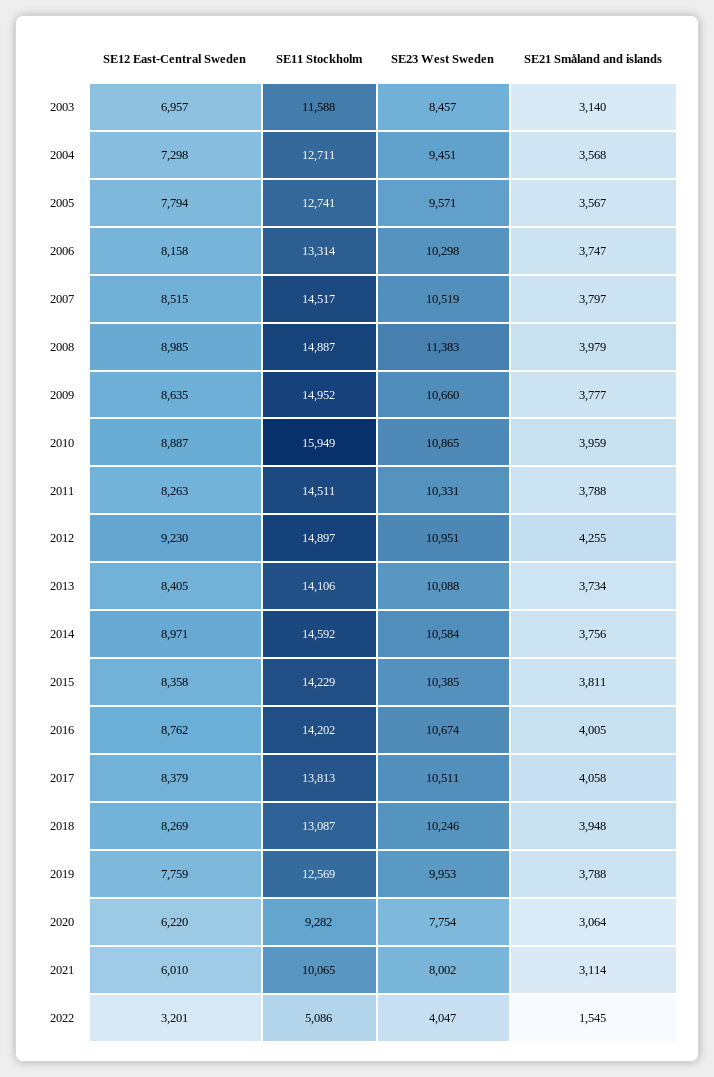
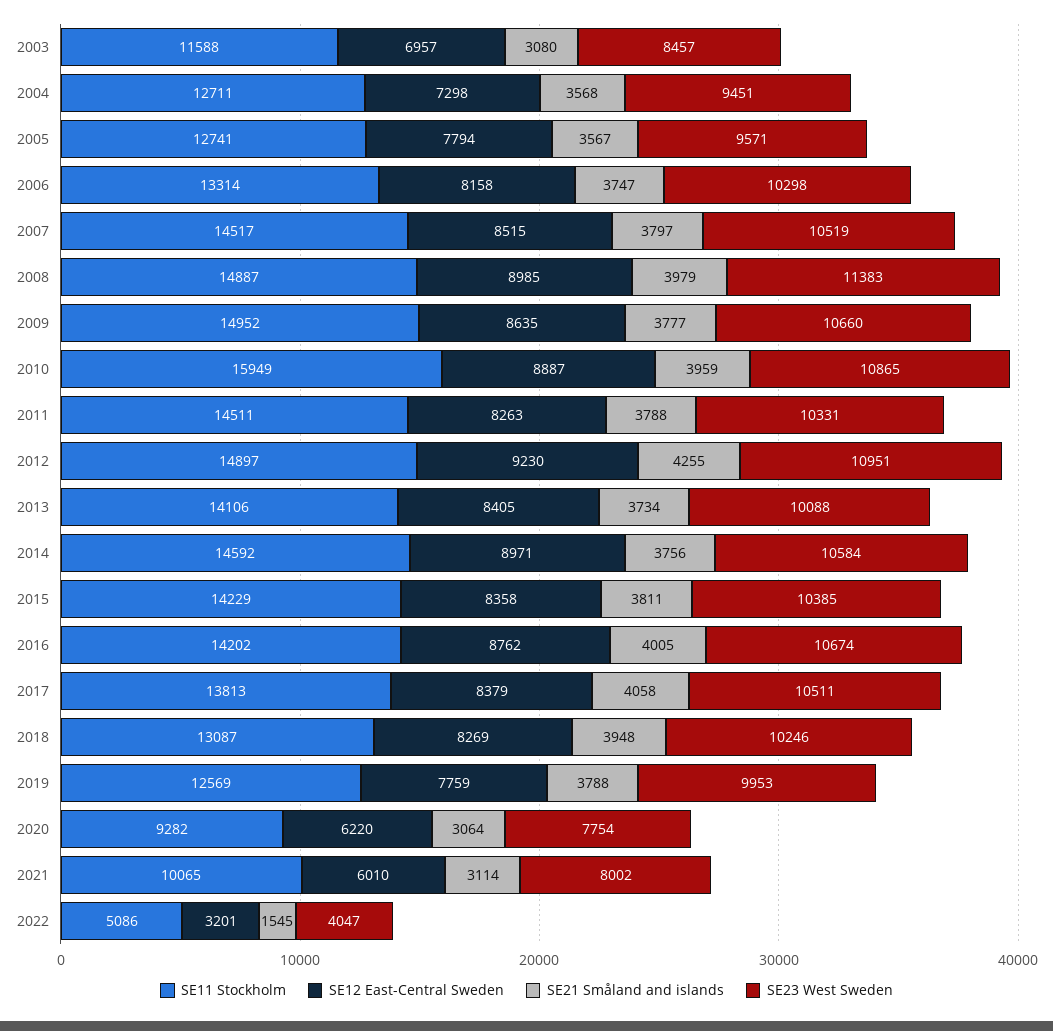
SE21 Småland and islands, 2003: 3140 -> 3080

